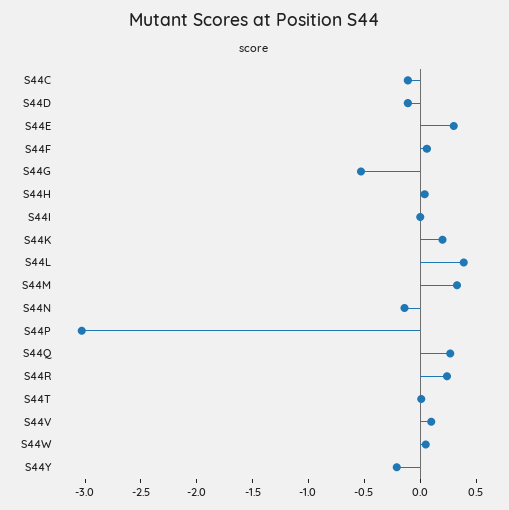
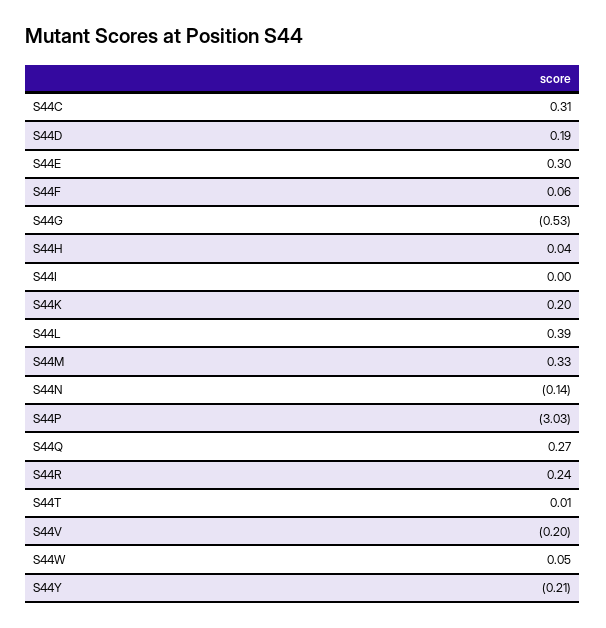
S44C: -0.1 -> 0.31
S44D: -0.1 -> 0.19
S44V: 0.1 -> -0.2

